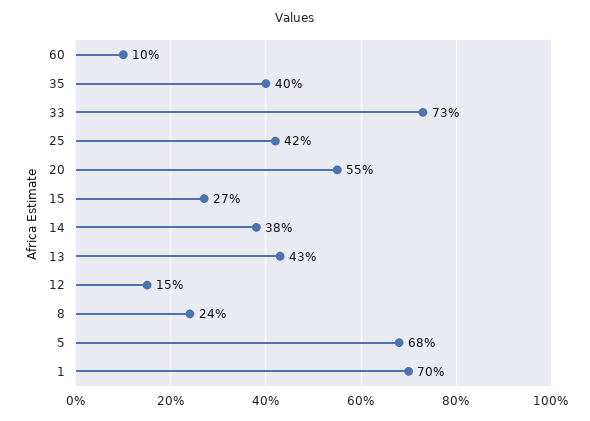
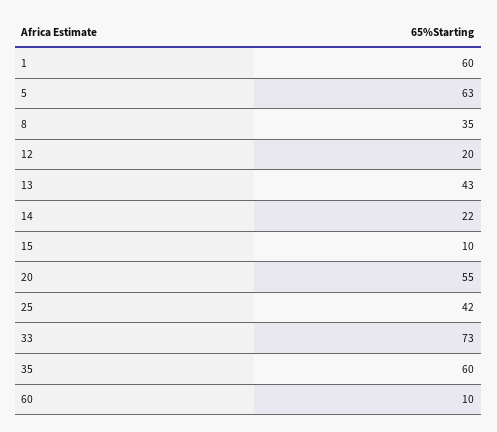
35: 40 -> 60
15: 27 -> 10
14: 38 -> 22
12: 15 -> 20
8: 24 -> 35
5: 68 -> 63
1: 70 -> 60

